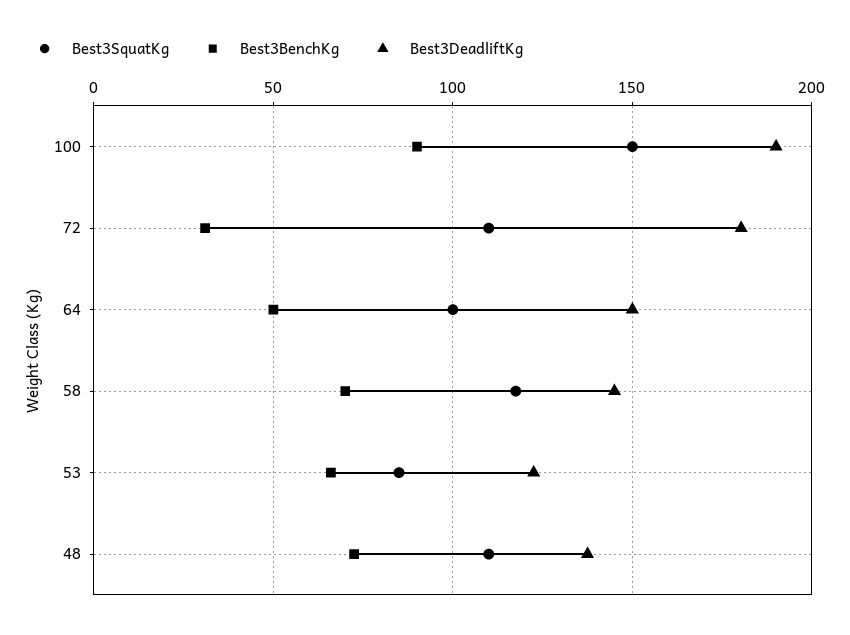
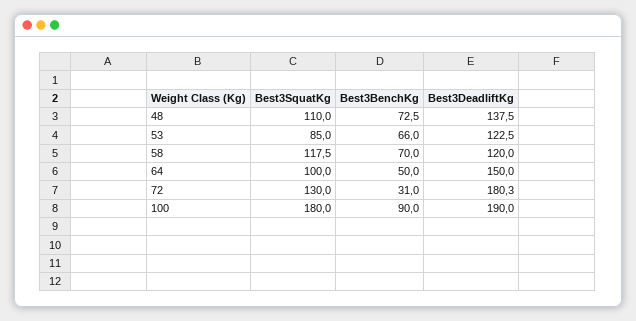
Best3SquatKg, 100: 150 -> 180
Best3SquatKg, 72: 110 -> 130
Best3DeadliftKg, 58: 145 -> 120

